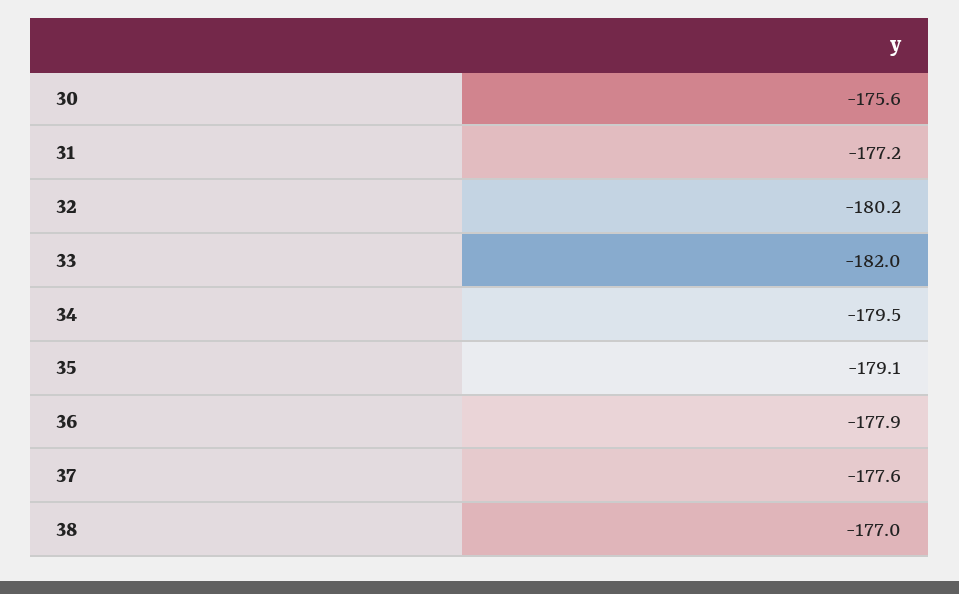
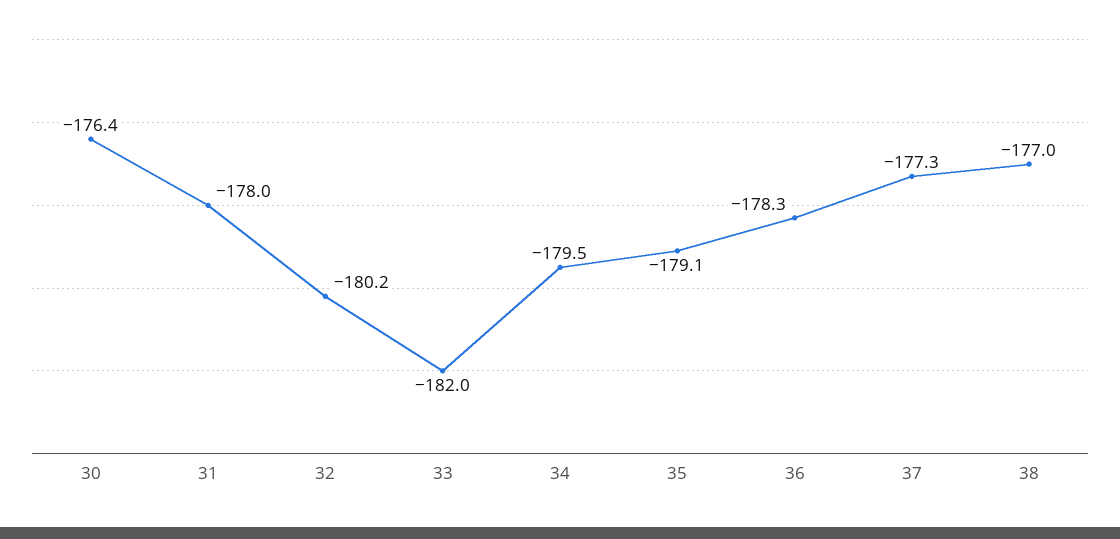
30: -175.6 -> -176.4
31: -177.2 -> -178
36: -177.9 -> -178.3
37: -177.6 -> -177.3

